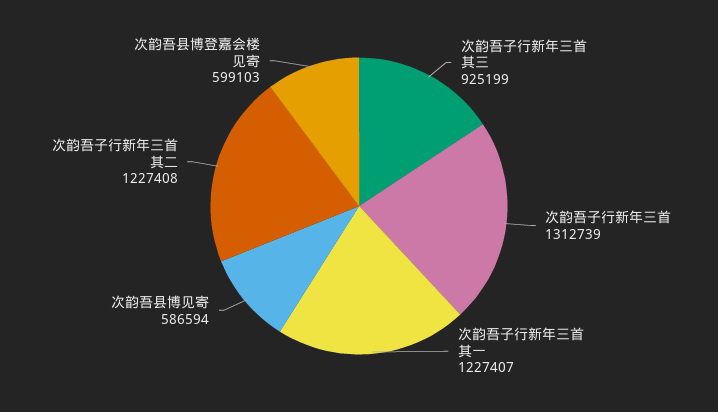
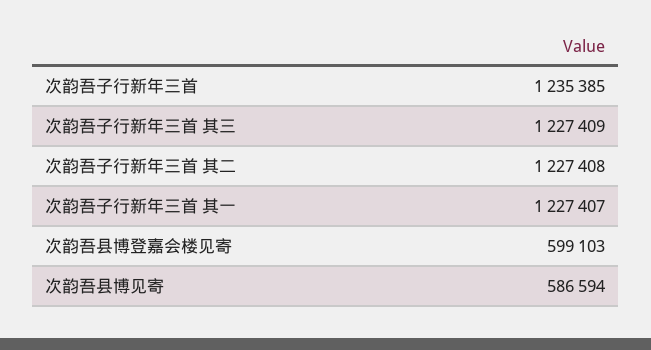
次韵吾子行新年三首 其三: 925199 -> 1227409
次韵吾子行新年三首: 1312739 -> 1235385

